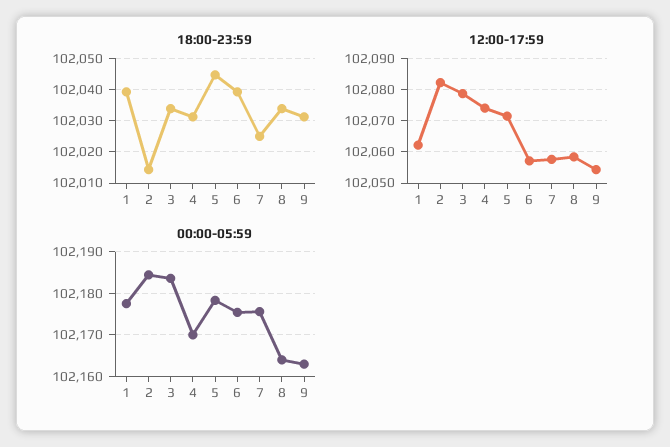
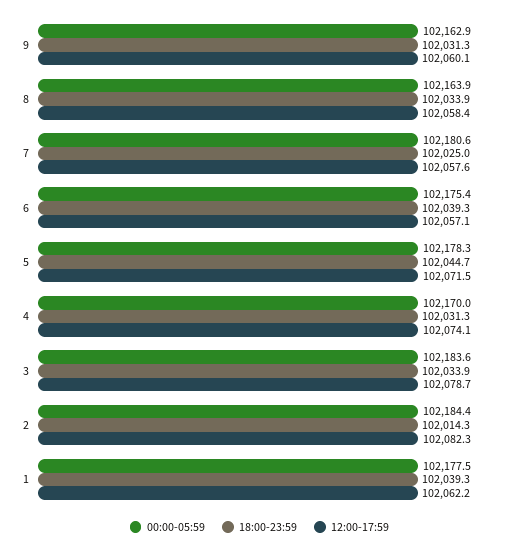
12:00-17:59, 9: 102054 -> 102060.1
00:00-05:59, 7: 102176 -> 102180.6

